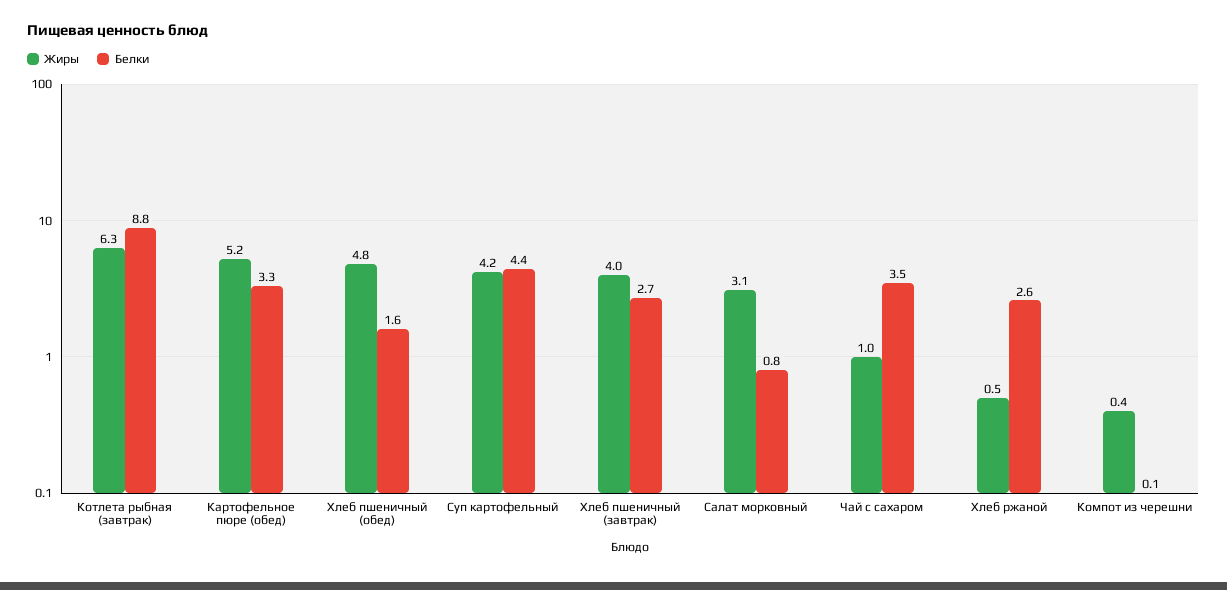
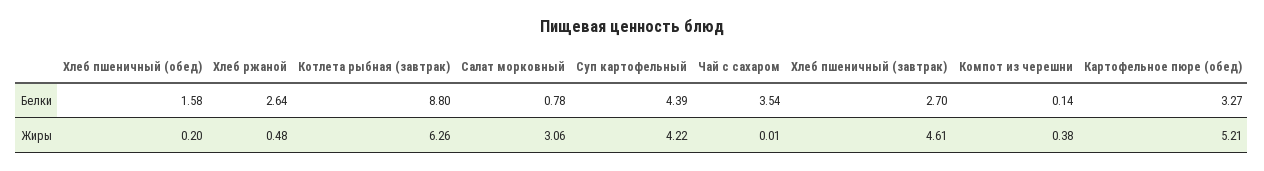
Жиры, Хлеб пшеничный (обед): 4.8 -> 0.2
Жиры, Хлеб пшеничный (завтрак): 4 -> 4.61
Жиры, Чай с сахаром: 1 -> 0.01

